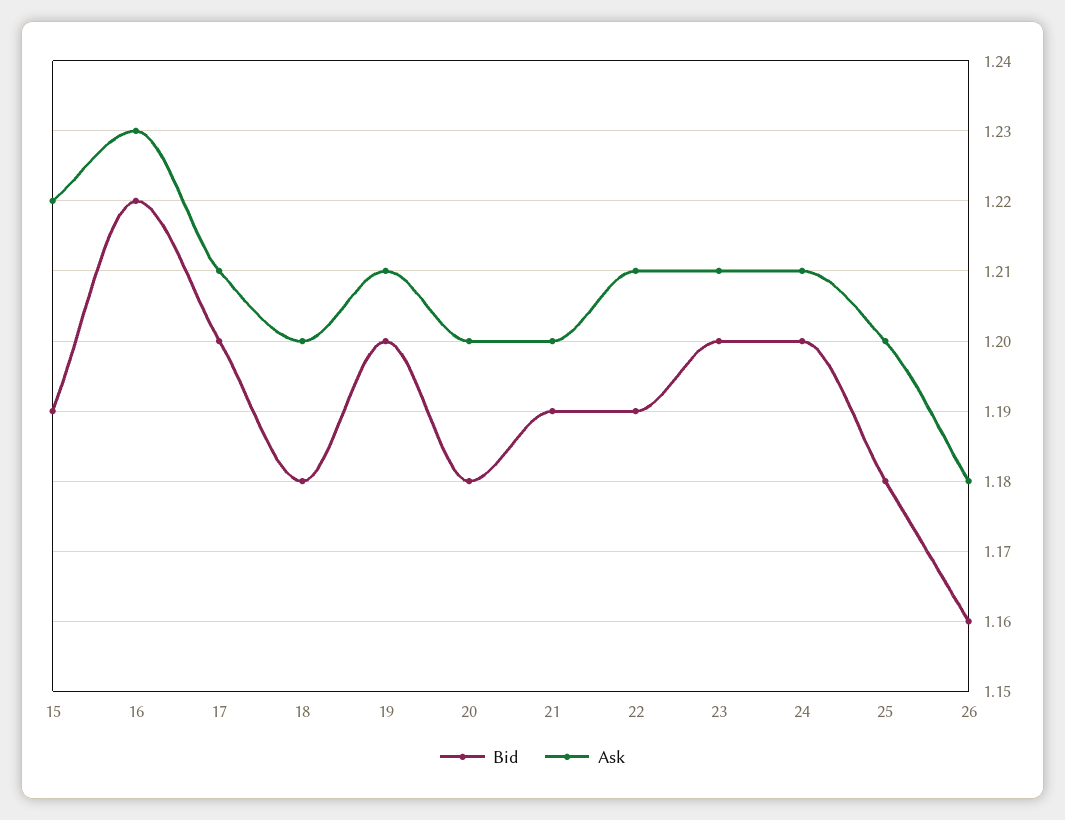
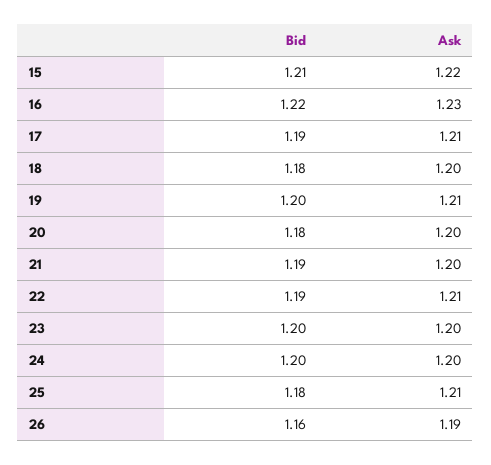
Bid, 15: 1.19 -> 1.21
Bid, 17: 1.2 -> 1.19
Ask, 23: 1.21 -> 1.2
Ask, 24: 1.21 -> 1.2
Ask, 25: 1.2 -> 1.21
Ask, 26: 1.18 -> 1.19

